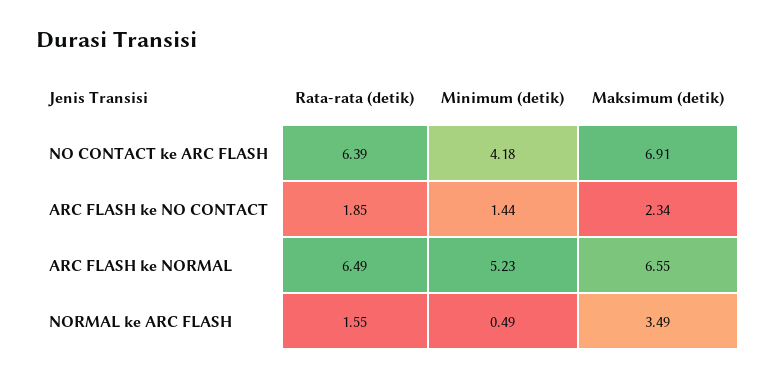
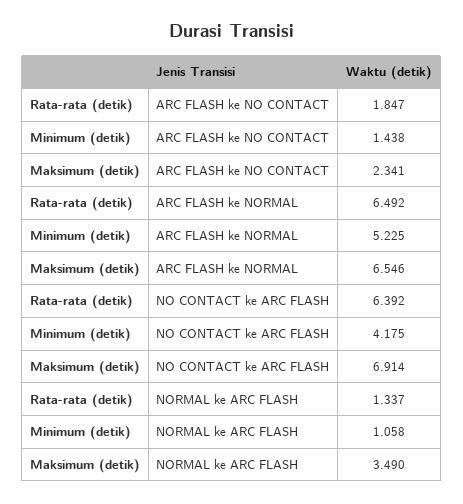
Rata-rata (detik), NORMAL ke ARC FLASH: 1.55 -> 1.337
Minimum (detik), NORMAL ke ARC FLASH: 0.49 -> 1.058

